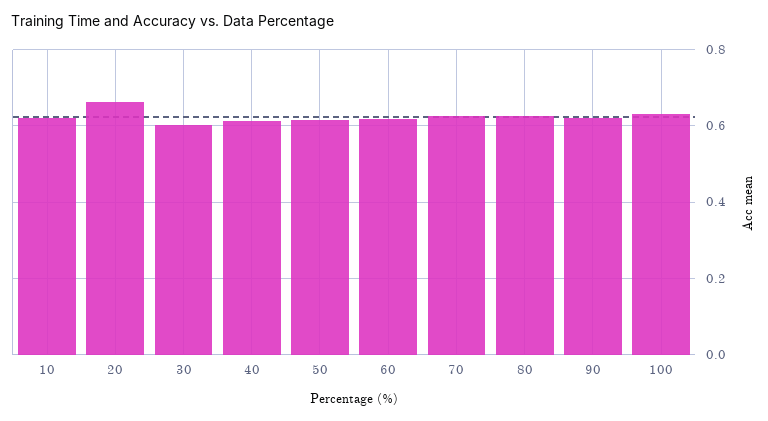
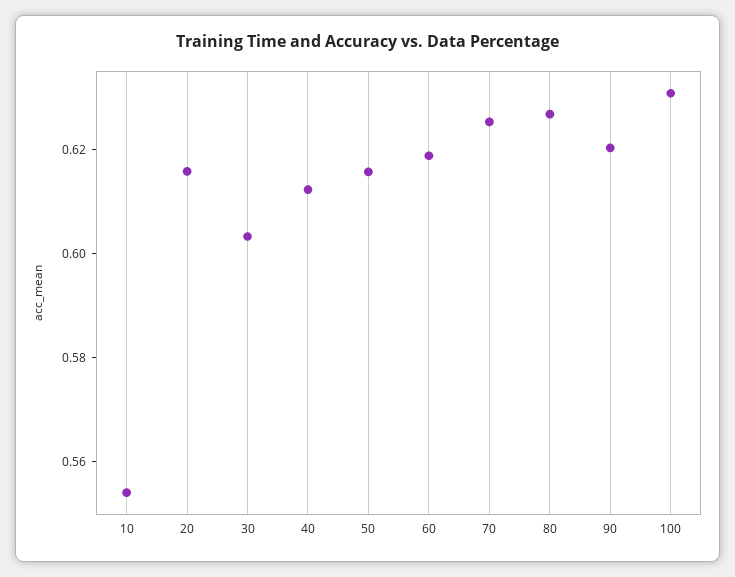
10: 0.62 -> 0.555
20: 0.66 -> 0.615

